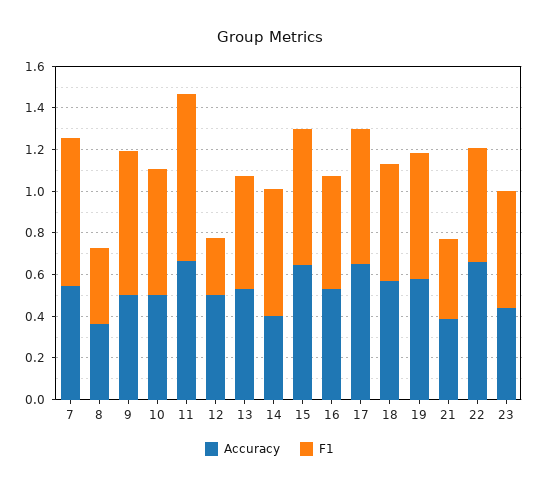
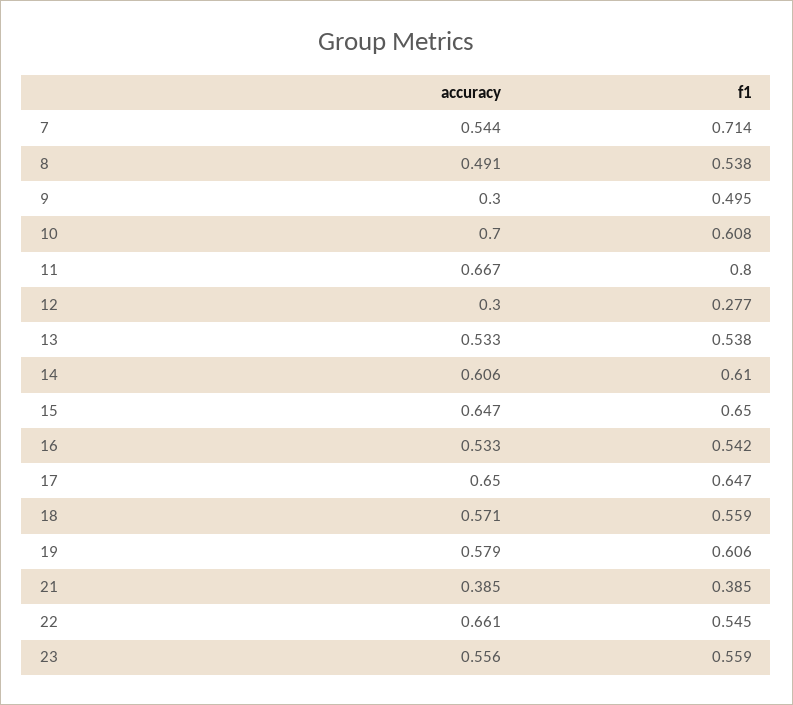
Accuracy, 8: 0.35 -> 0.491
F1, 8: 0.35 -> 0.538
Accuracy, 9: 0.5 -> 0.3
F1, 9: 0.7 -> 0.495
Accuracy, 10: 0.5 -> 0.7
Accuracy, 12: 0.5 -> 0.3
Accuracy, 14: 0.4 -> 0.606
Accuracy, 23: 0.45 -> 0.556

